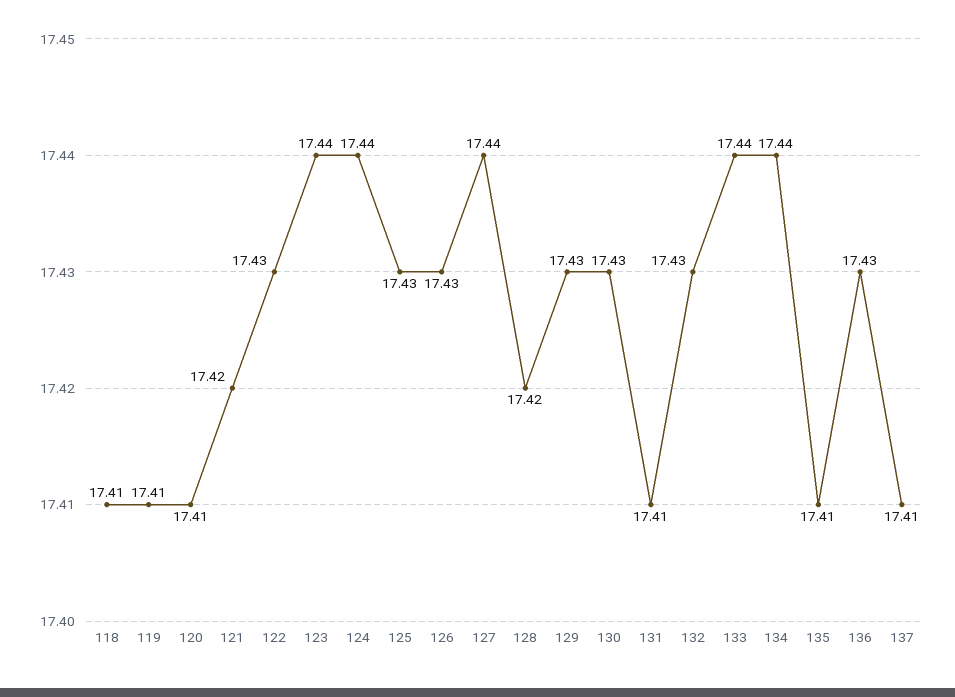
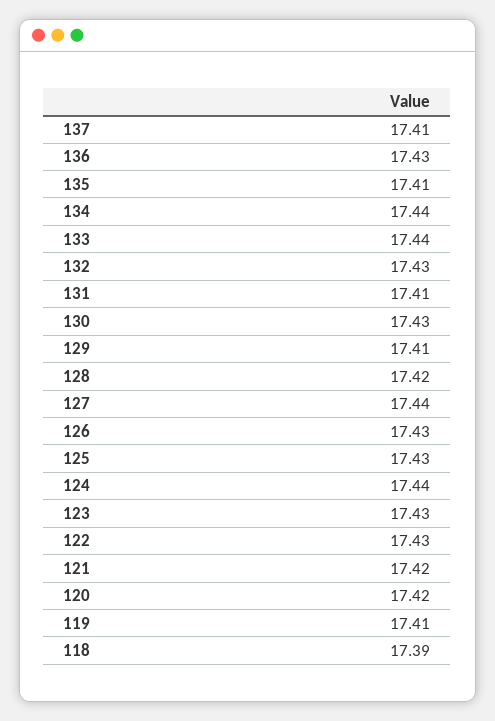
118: 17.41 -> 17.39
120: 17.41 -> 17.42
123: 17.44 -> 17.43
129: 17.43 -> 17.41

